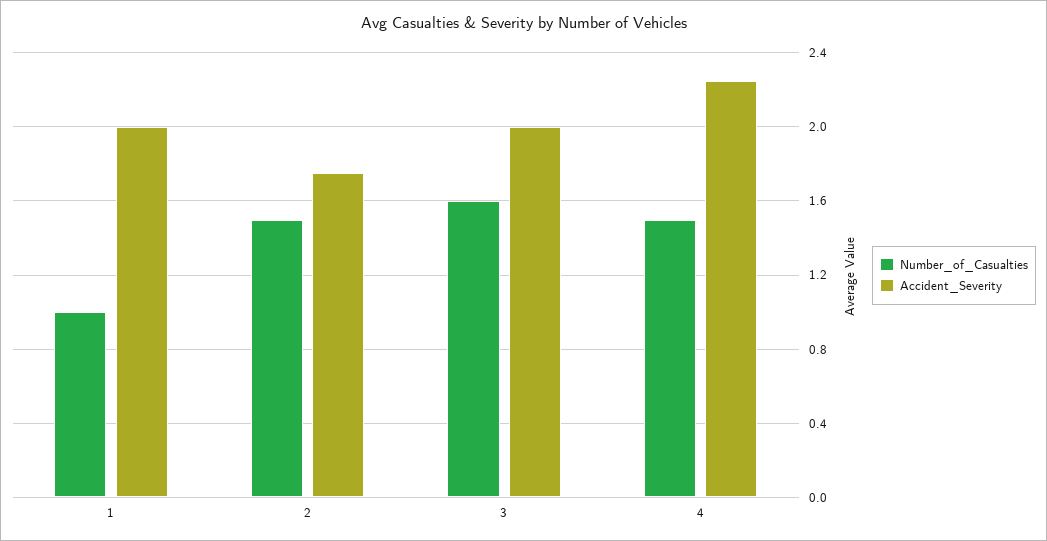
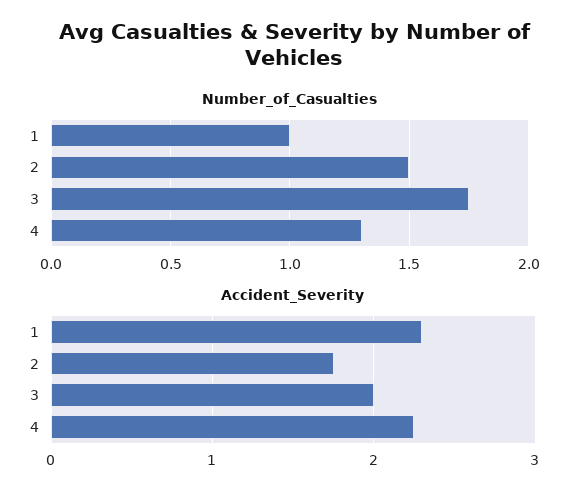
Accident_Severity, 1: 2 -> 2.3
Number_of_Casualties, 3: 1.6 -> 1.75
Number_of_Casualties, 4: 1.5 -> 1.3

